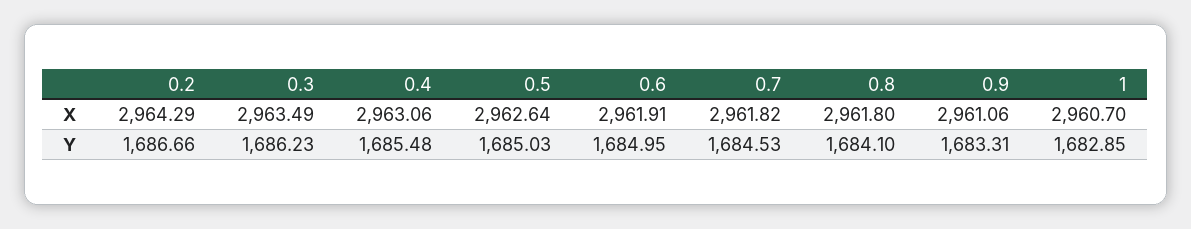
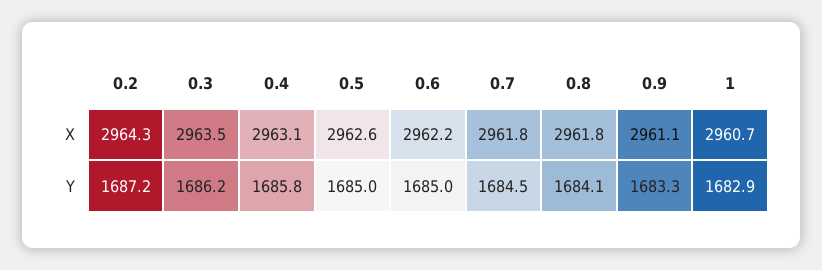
0.6, X: 2961.91 -> 2962.2
0.2, Y: 1686.66 -> 1687.2
0.4, Y: 1685.48 -> 1685.8

